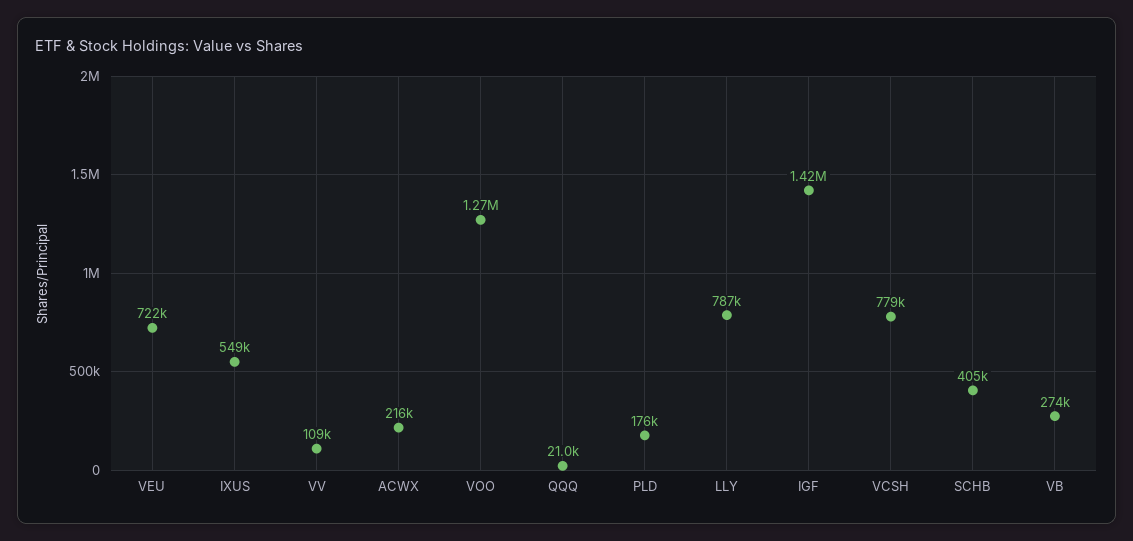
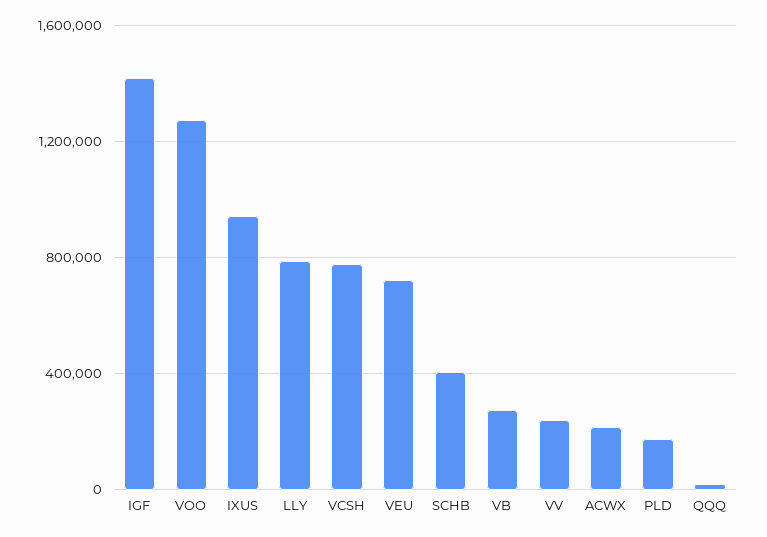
IXUS: 549000 -> 950000
VV: 109000 -> 250000

